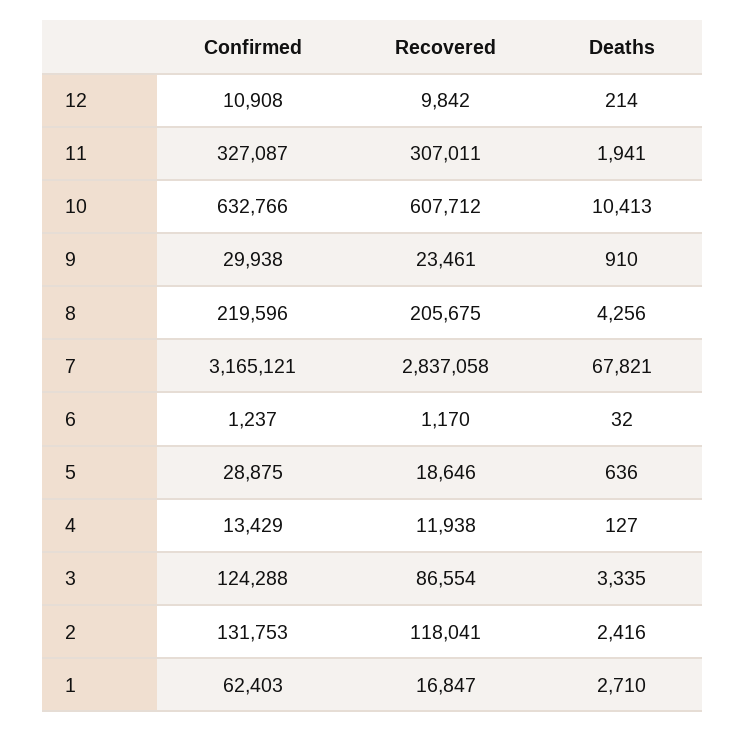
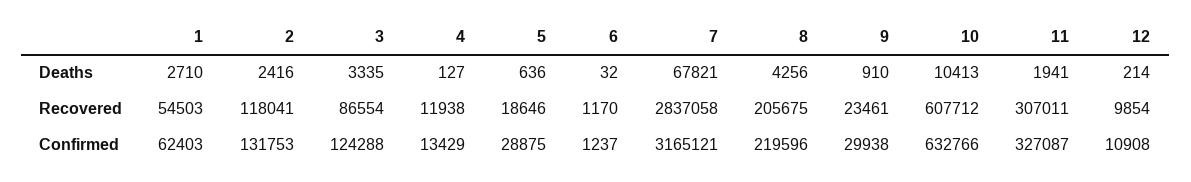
Recovered, 12: 9842 -> 9854
Recovered, 1: 16847 -> 54503

